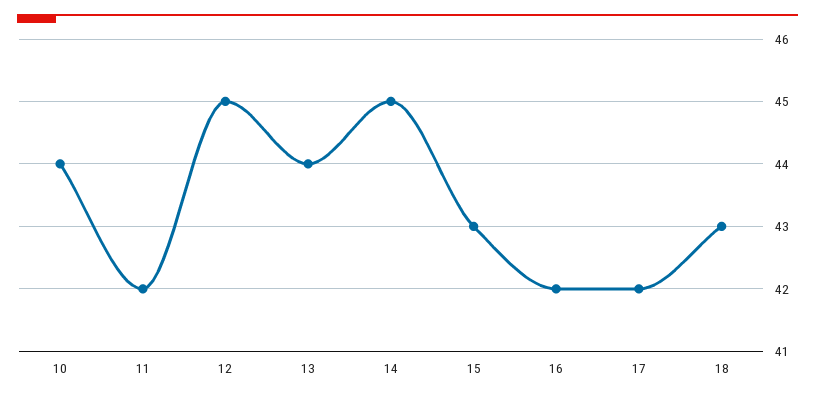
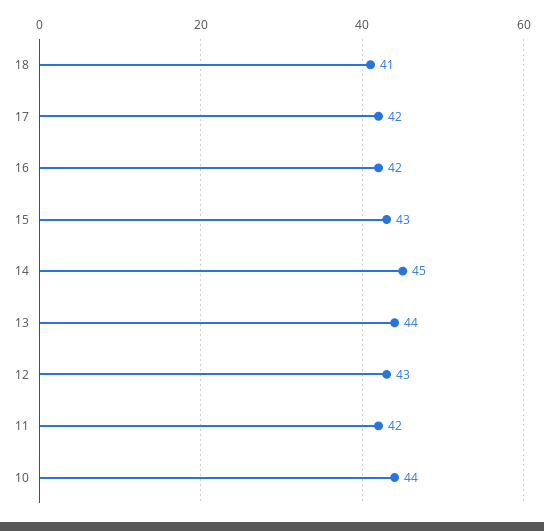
12: 45 -> 43
18: 43 -> 41

